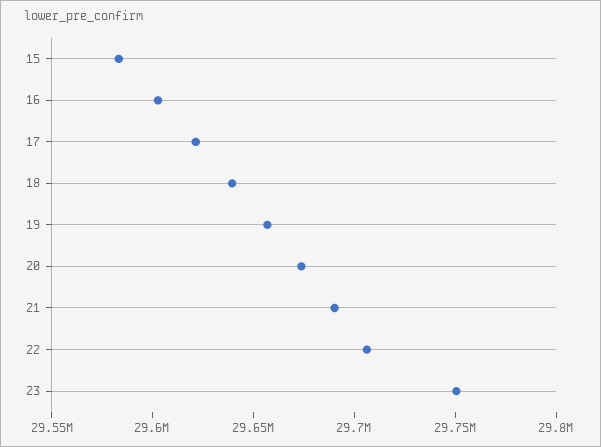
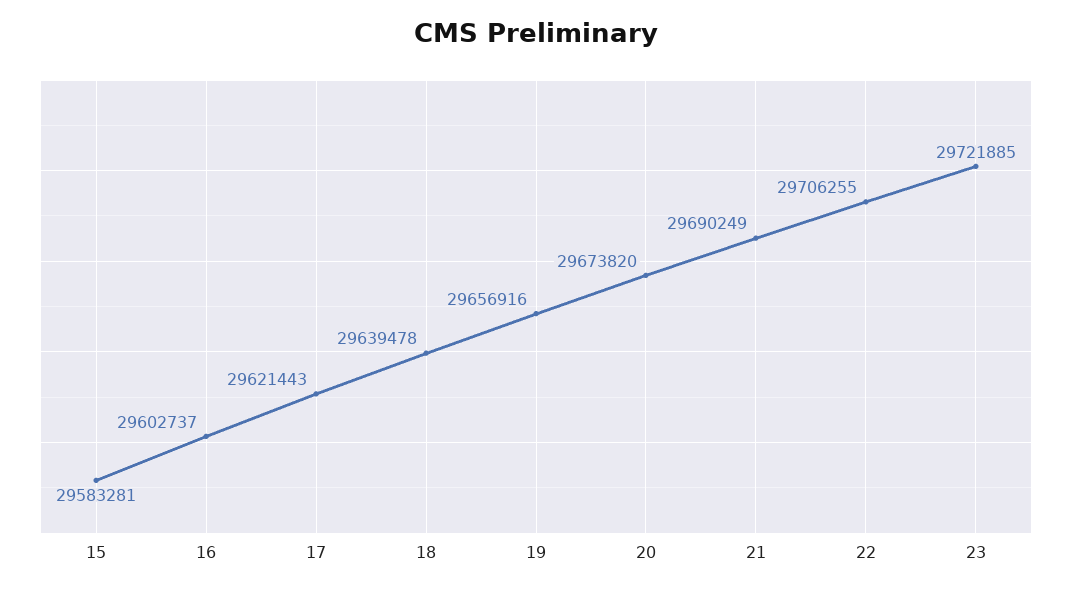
23: 29750000 -> 29721885

